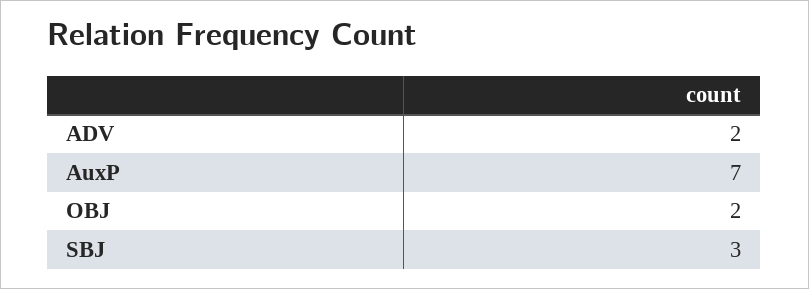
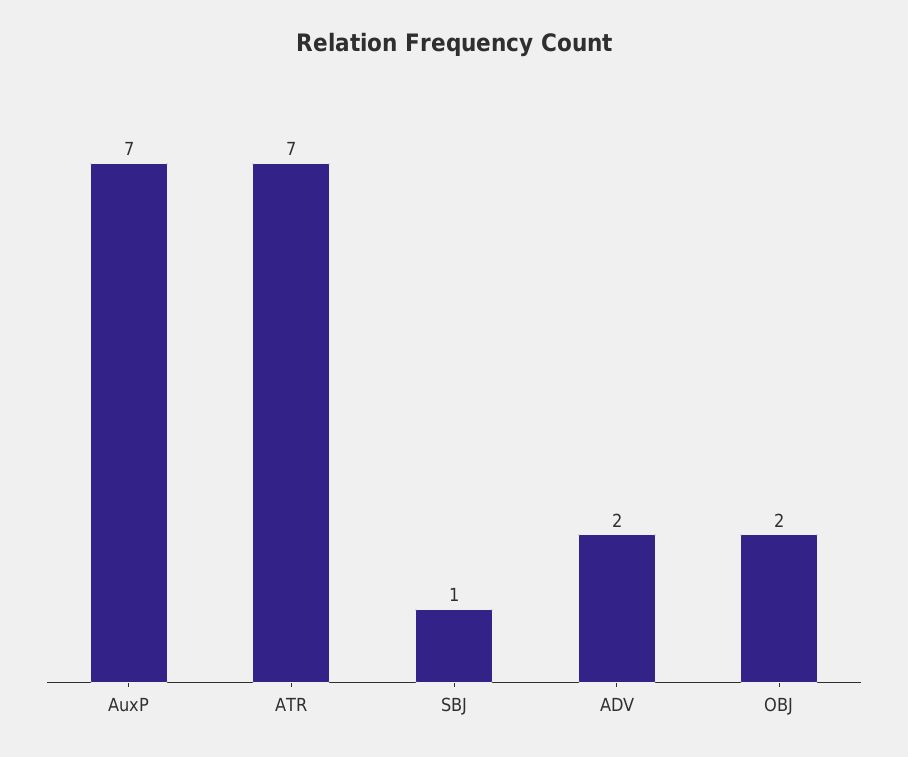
SBJ: 3 -> 1
ATR: none -> 7

